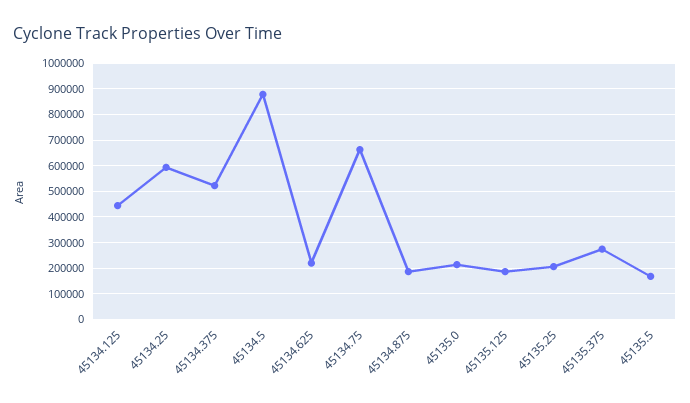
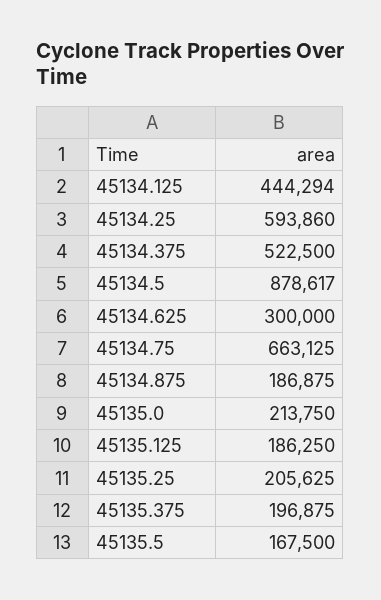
45134.625: 225000 -> 300000
45135.375: 275000 -> 196875

